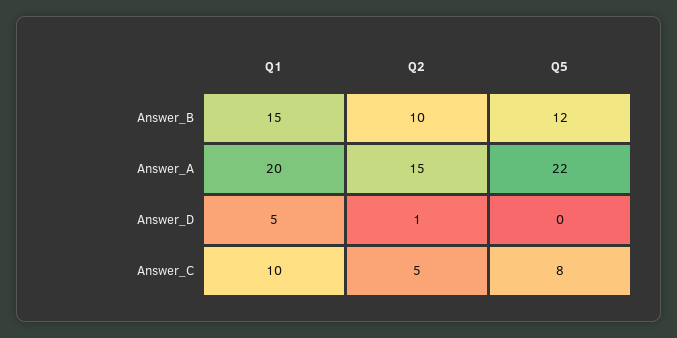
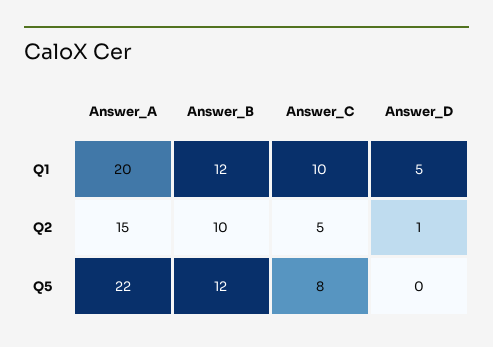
Q1, Answer_B: 15 -> 12

